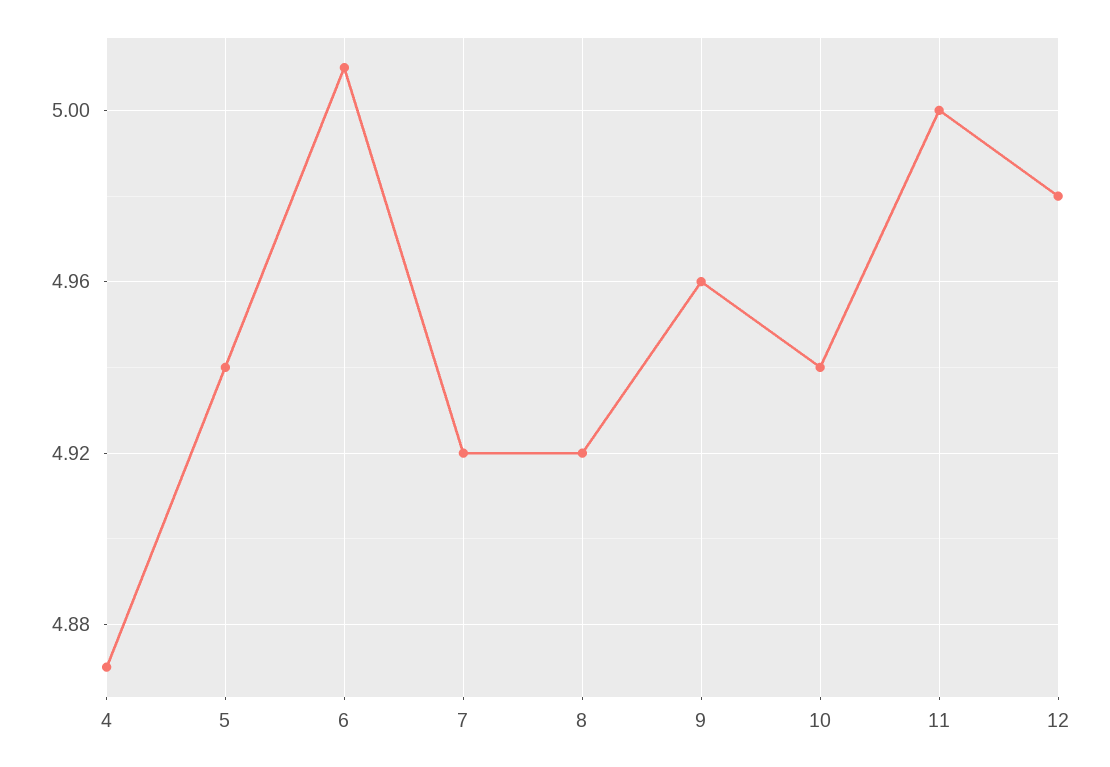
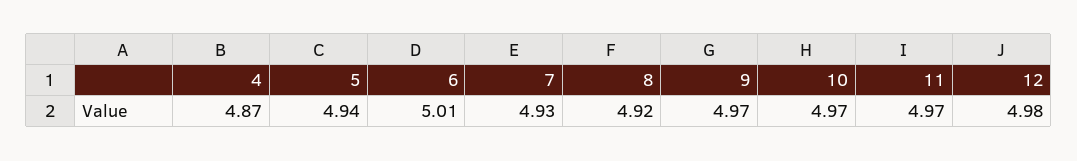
7: 4.92 -> 4.93
9: 4.96 -> 4.97
10: 4.94 -> 4.97
11: 5 -> 4.97

